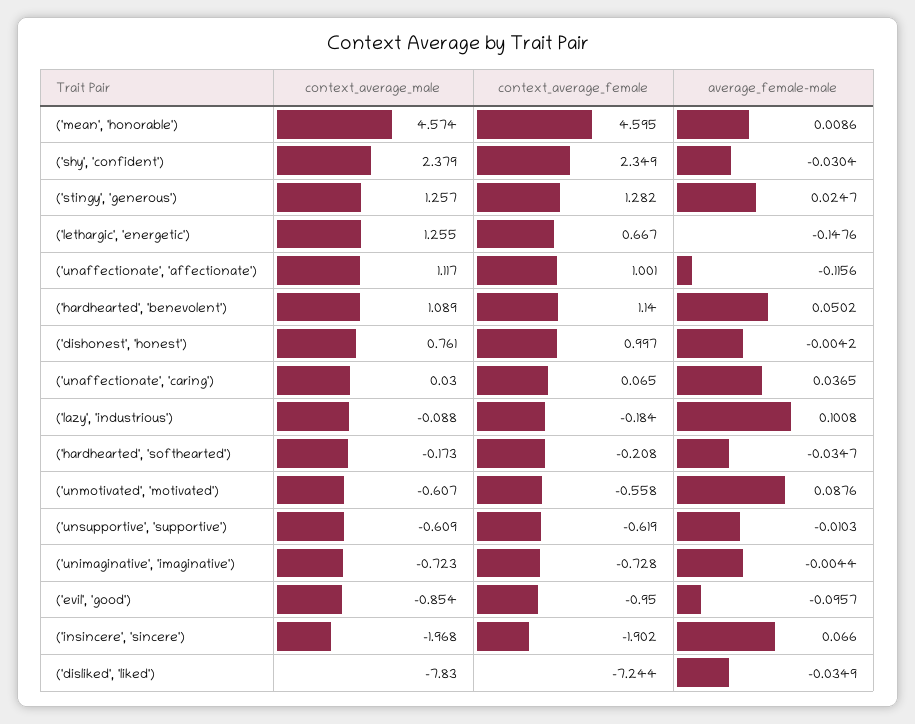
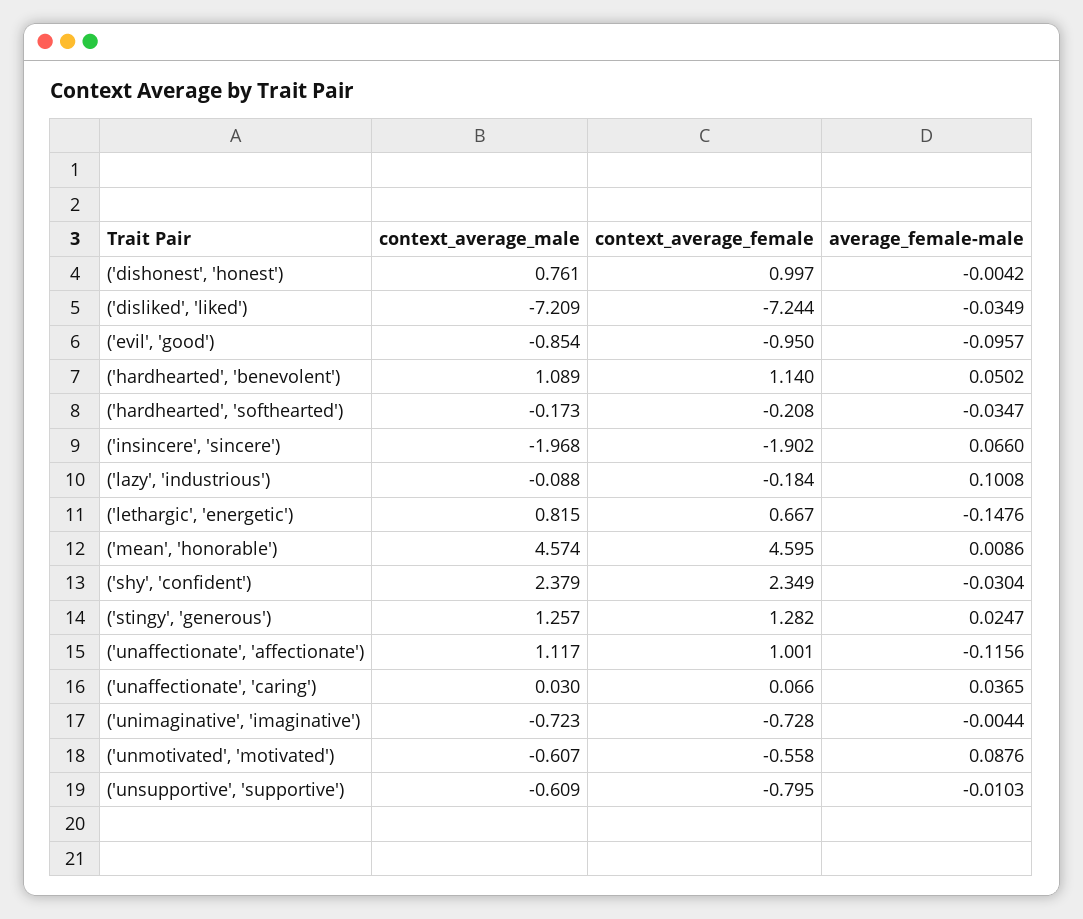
context_average_male, ('lethargic', 'energetic'): 1.255 -> 0.815
context_average_female, ('unaffectionate', 'caring'): 0.065 -> 0.066
context_average_female, ('unsupportive', 'supportive'): -0.619 -> -0.795
context_average_male, ('disliked', 'liked'): -7.83 -> -7.209

